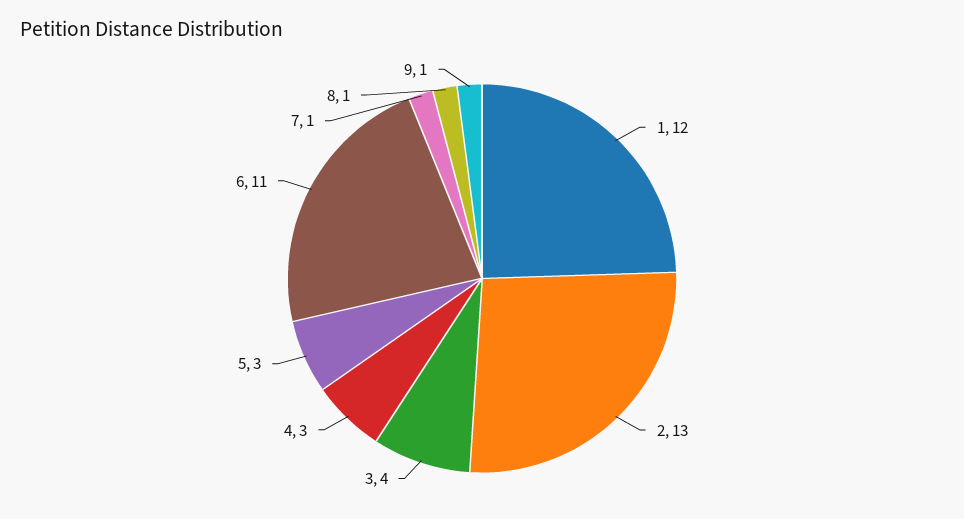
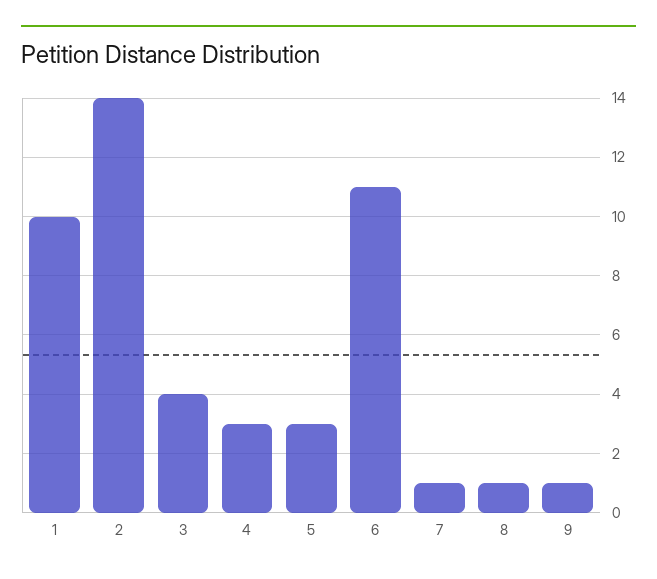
1: 12 -> 10
2: 13 -> 14

